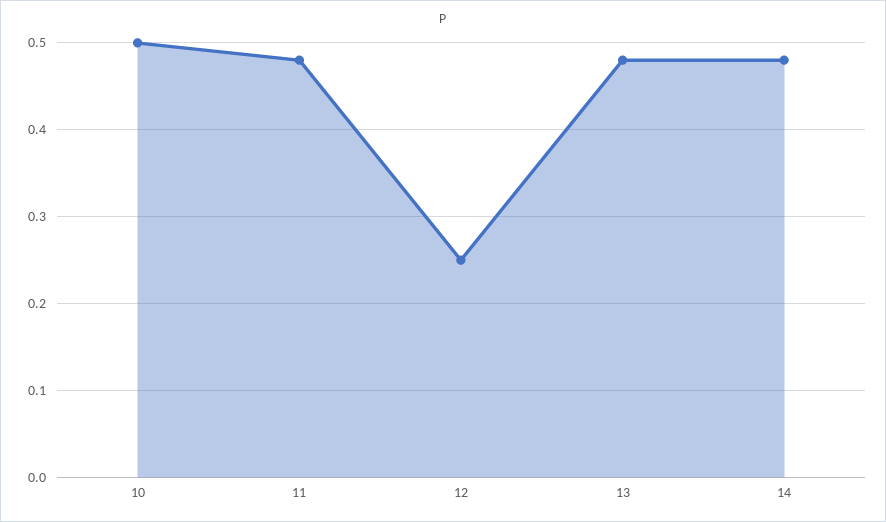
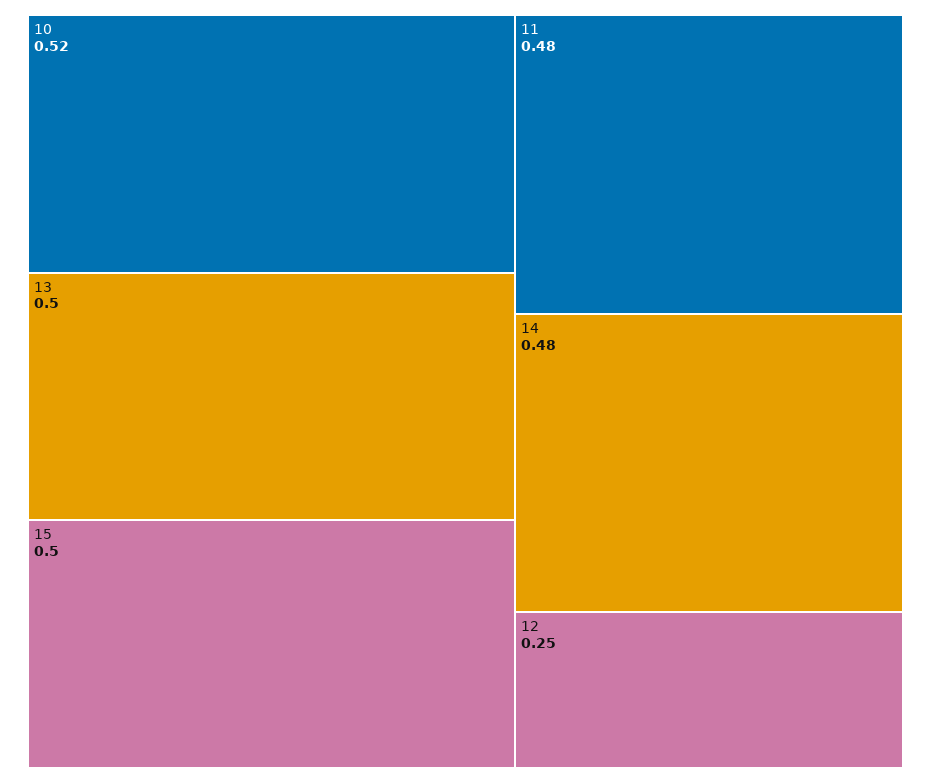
10: 0.5 -> 0.52
13: 0.48 -> 0.5
15: none -> 0.5

